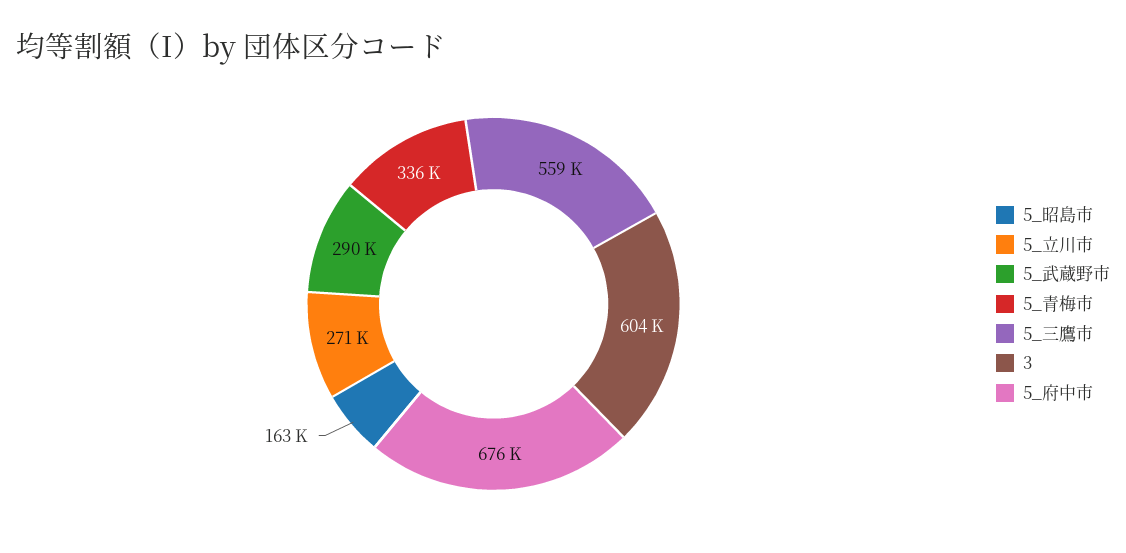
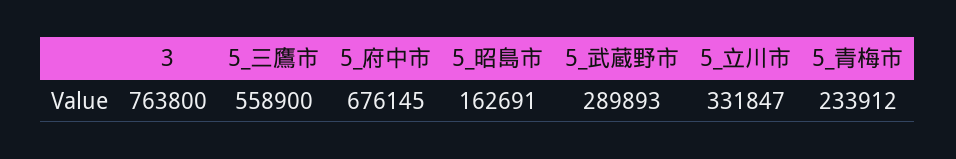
5_立川市: 271000 -> 331847
5_青梅市: 336000 -> 233912
3: 604000 -> 763800

